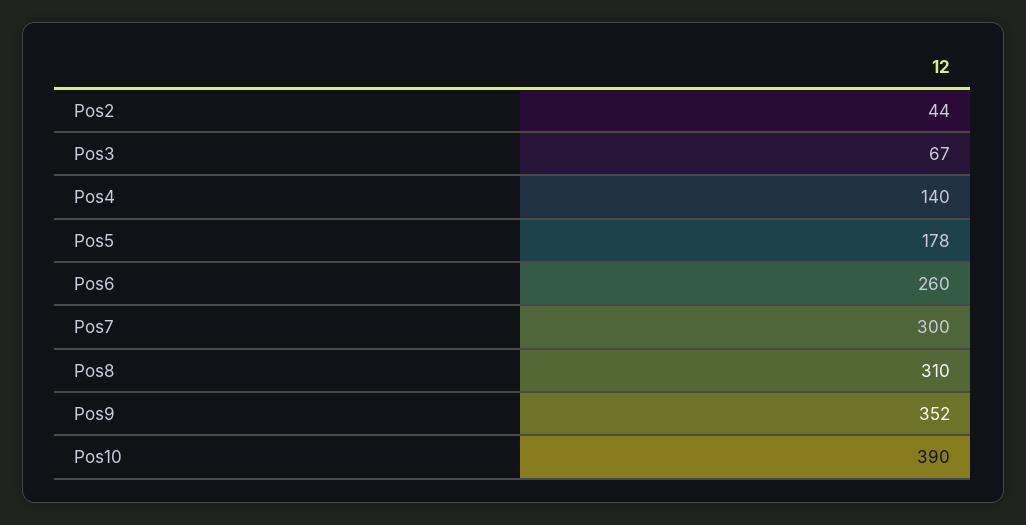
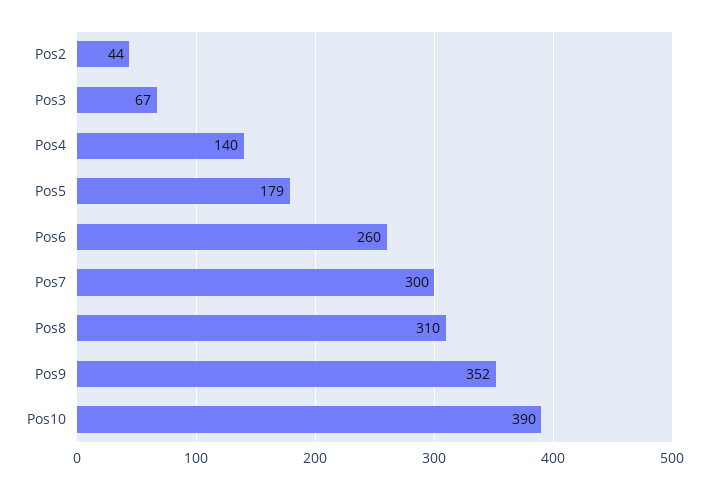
Pos5: 178 -> 179

